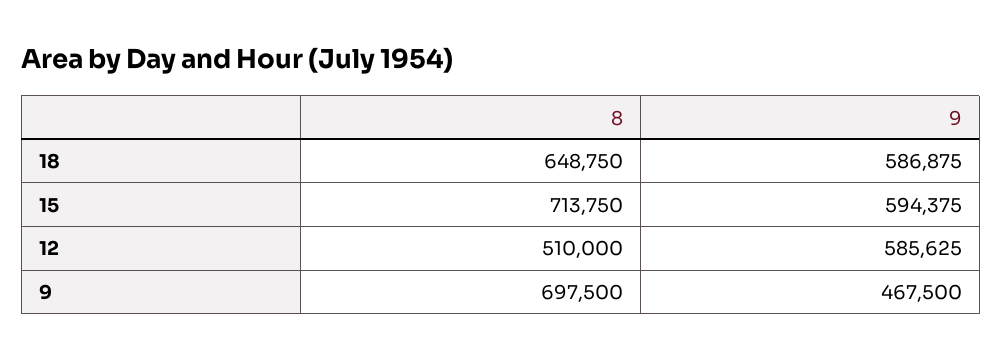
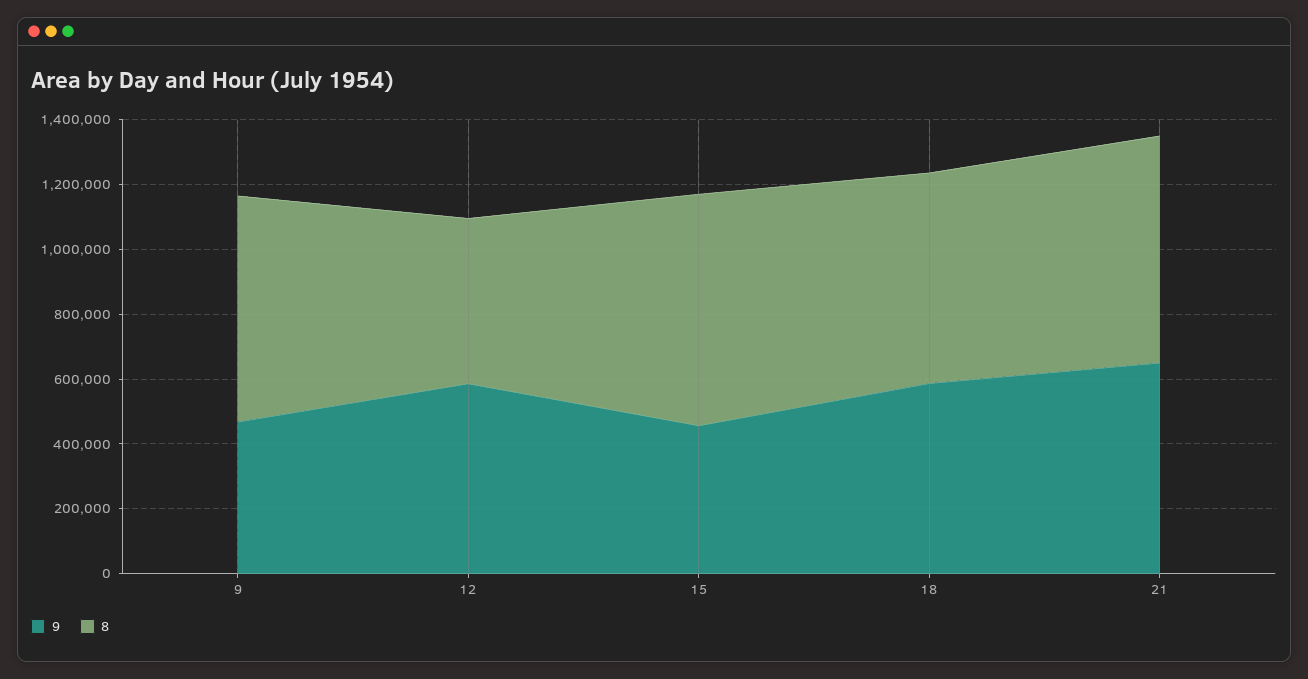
9, 15: 594375 -> 450000
9, 21: none -> 650000
8, 21: none -> 700000

